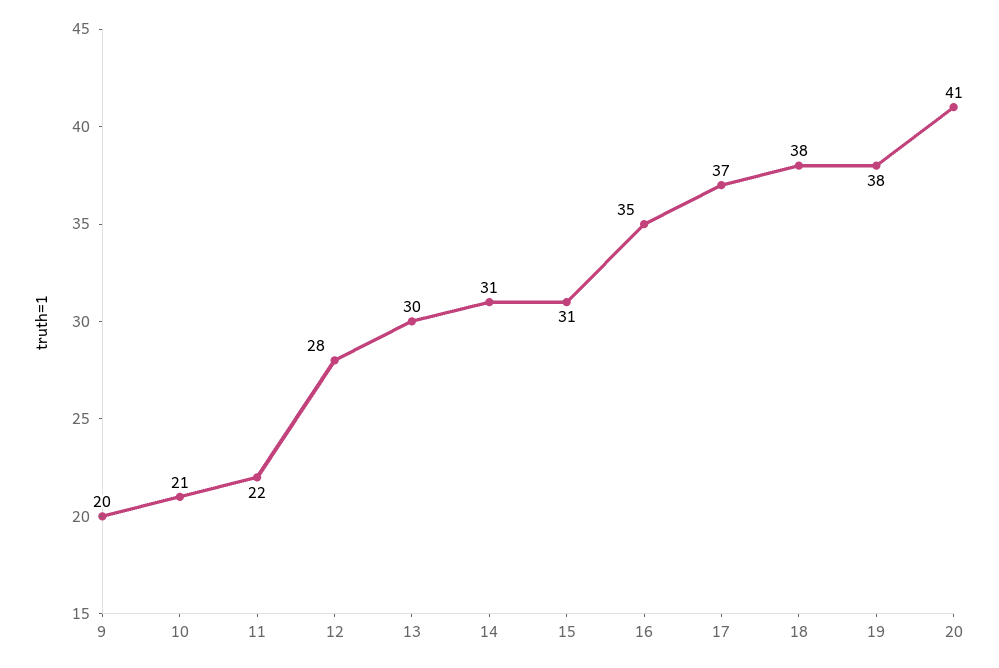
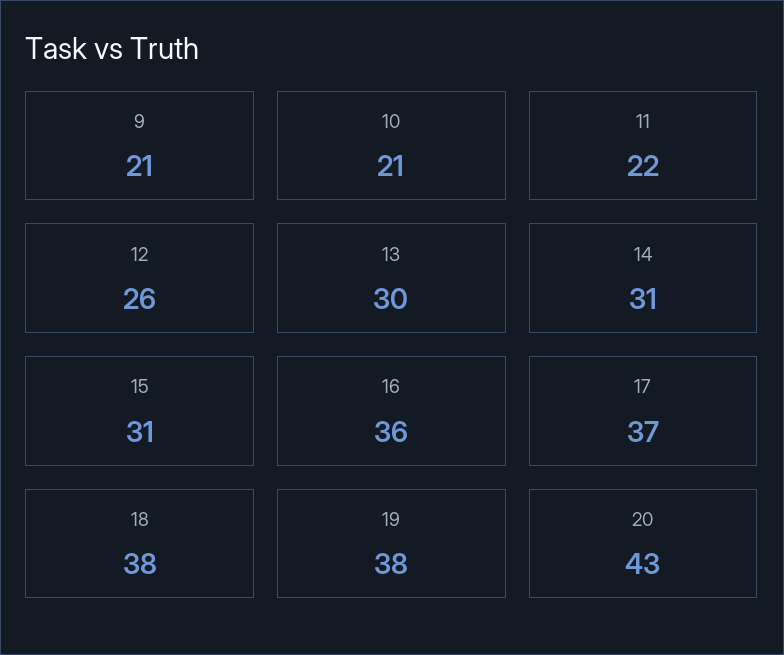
9: 20 -> 21
12: 28 -> 26
16: 35 -> 36
20: 41 -> 43

